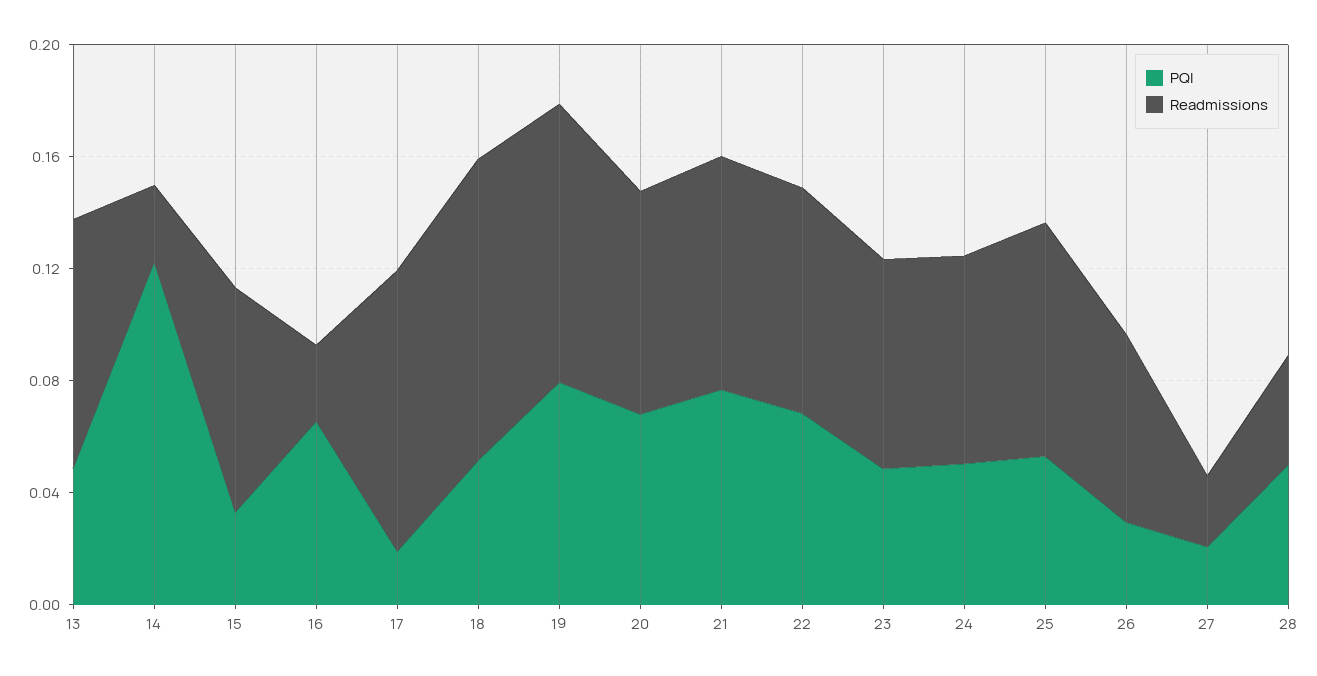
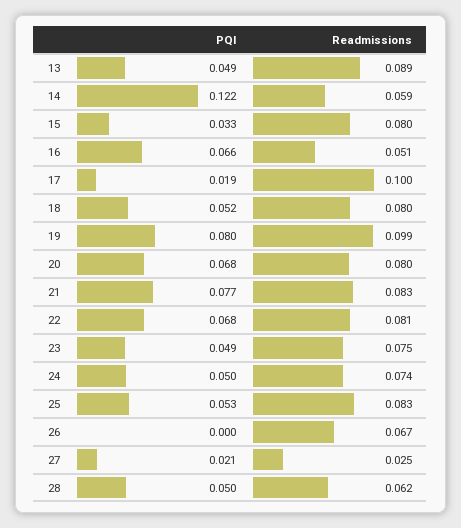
Readmissions, 14: 0.03 -> 0.059
Readmissions, 16: 0.03 -> 0.051
Readmissions, 18: 0.11 -> 0.08
PQI, 26: 0.03 -> 0
Readmissions, 28: 0.04 -> 0.062

